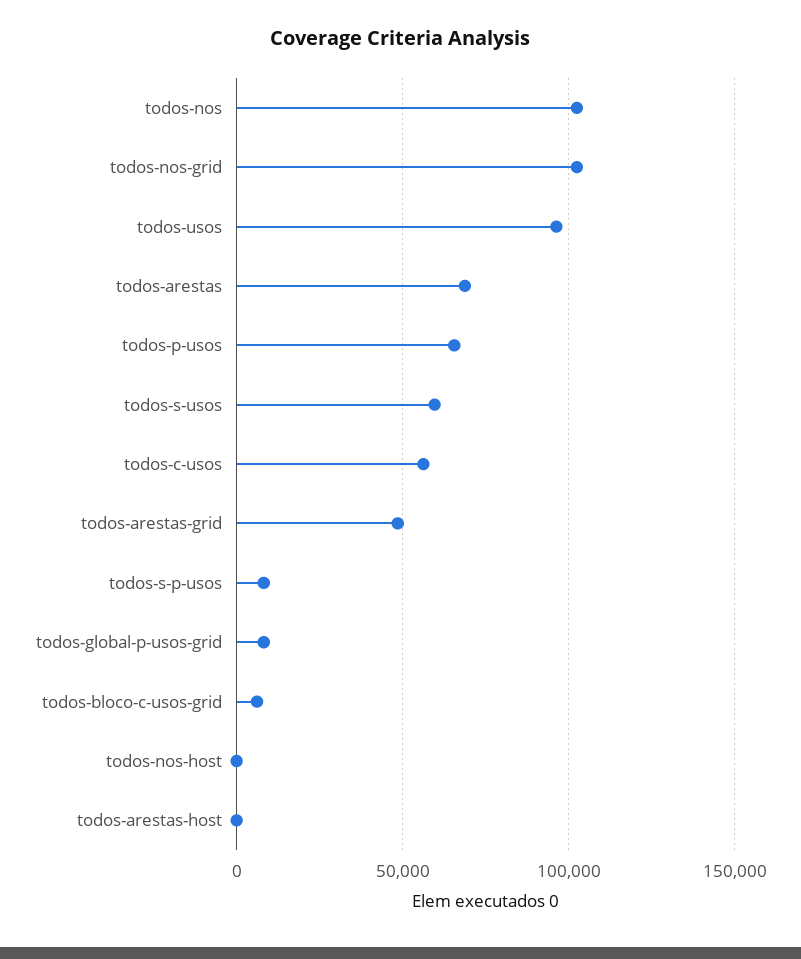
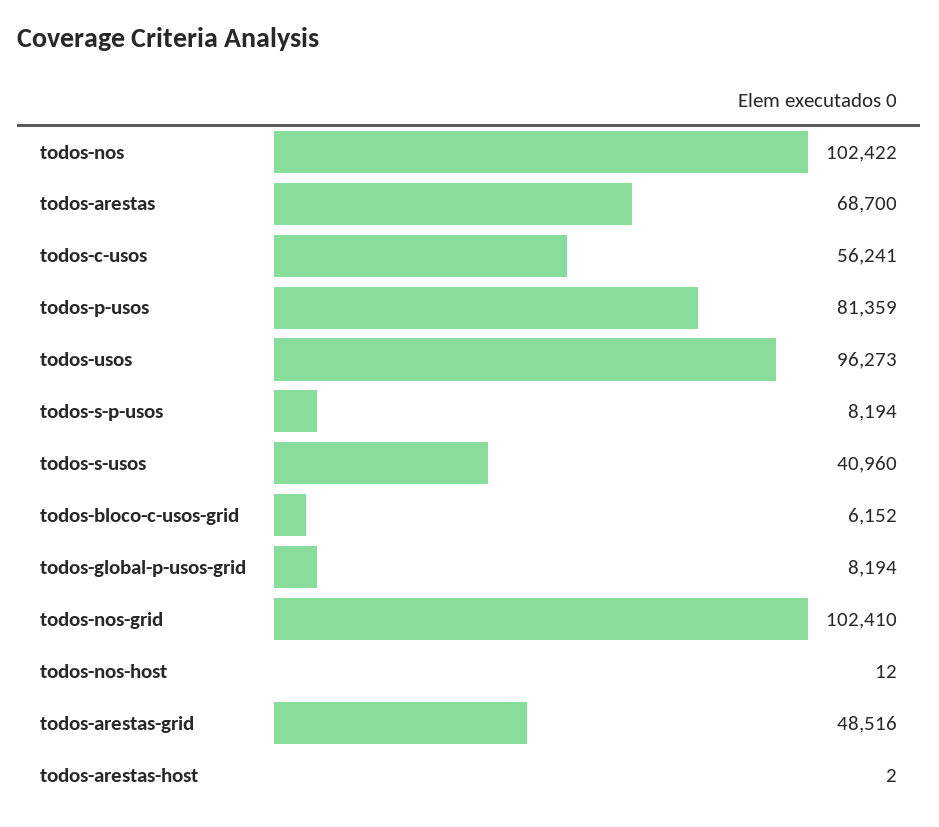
todos-p-usos: 65000 -> 81359
todos-s-usos: 60000 -> 40960

